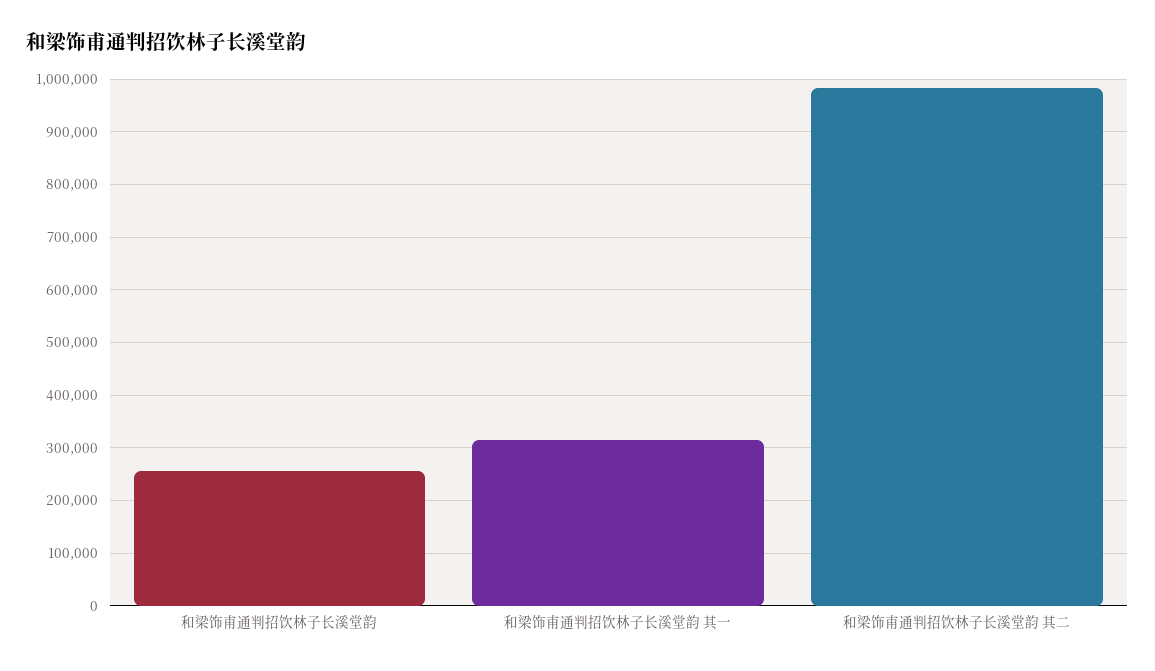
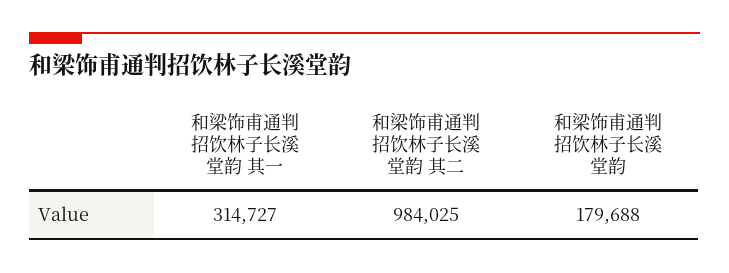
和梁饰甫通判招饮林子长溪堂韵: 260000 -> 179688

